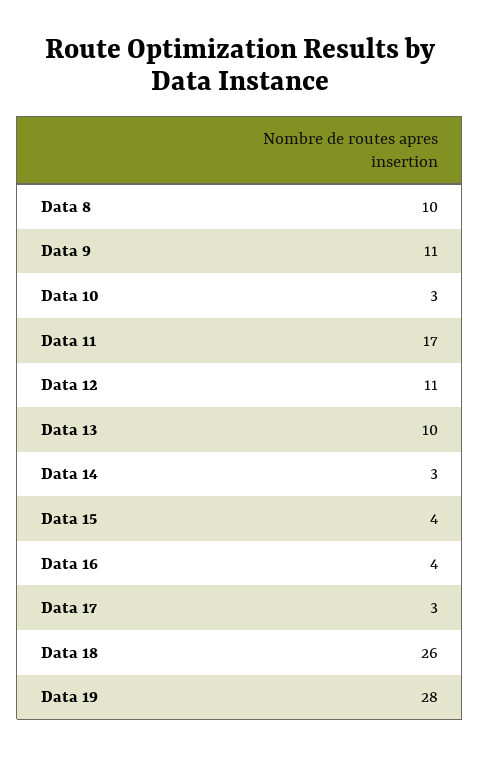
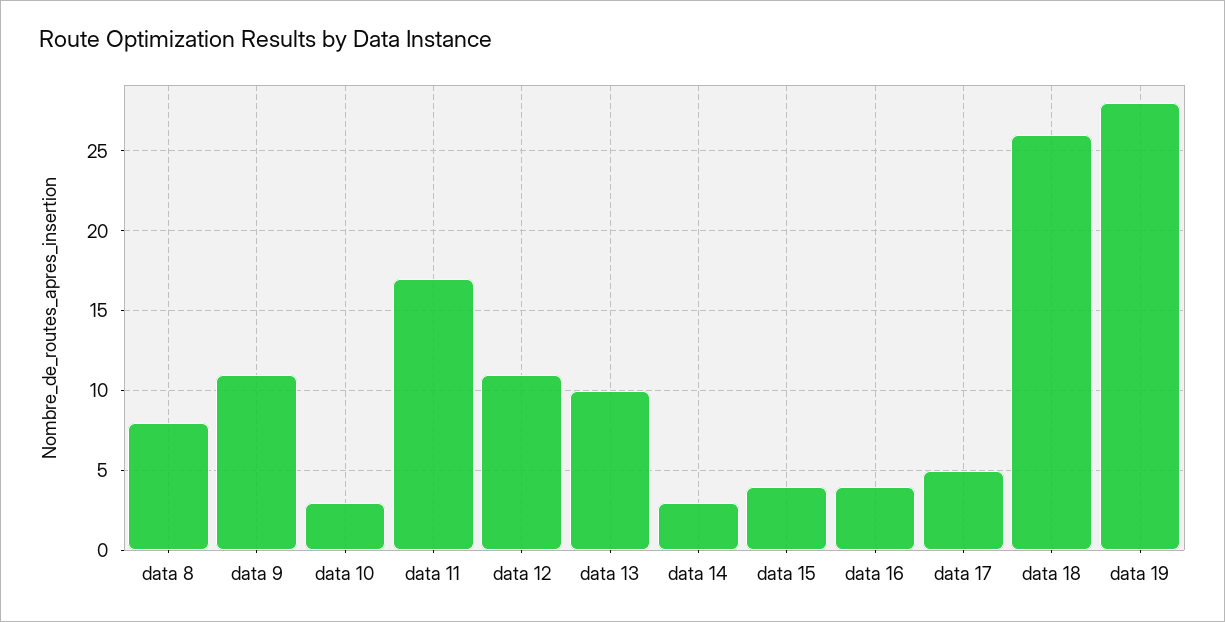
Data 8: 10 -> 8
Data 17: 3 -> 5

